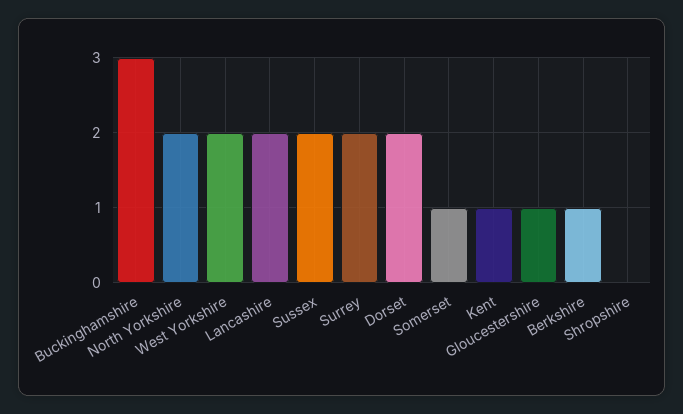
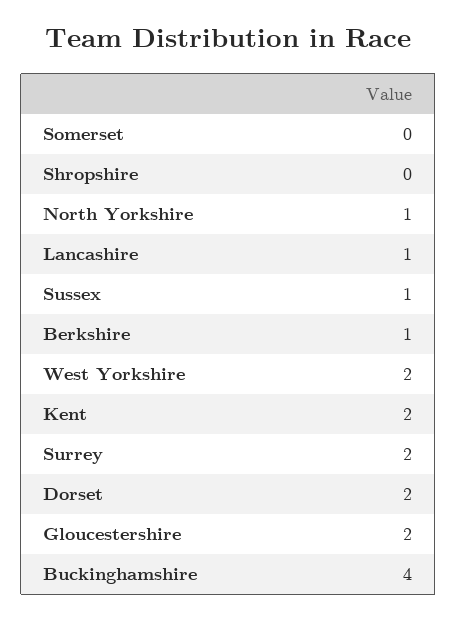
Buckinghamshire: 3 -> 4
North Yorkshire: 2 -> 1
Lancashire: 2 -> 1
Sussex: 2 -> 1
Somerset: 1 -> 0
Kent: 1 -> 2
Gloucestershire: 1 -> 2

